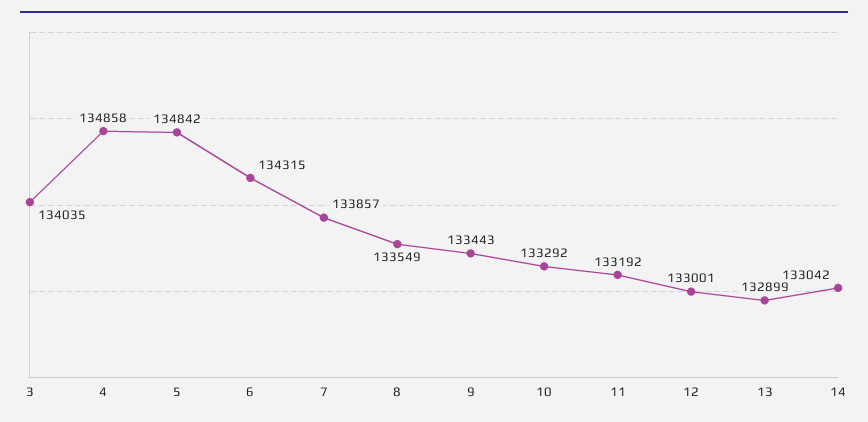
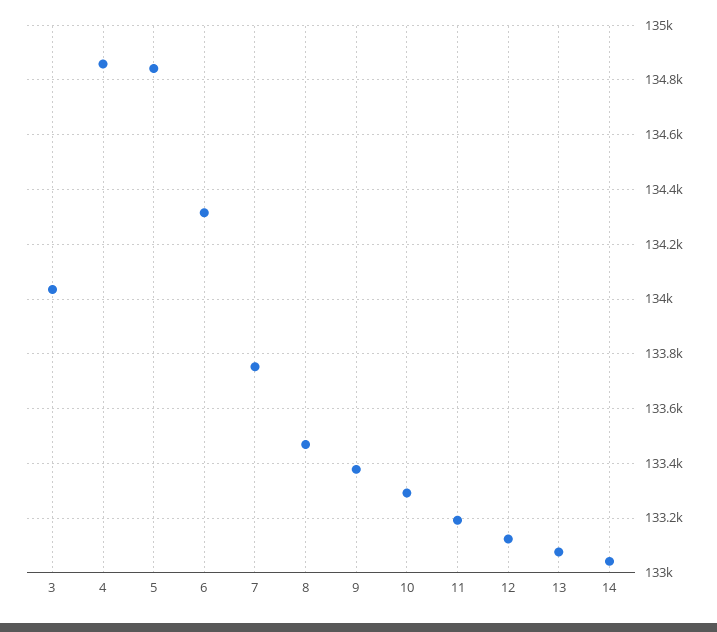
7: 133857 -> 133750
8: 133549 -> 133475
9: 133443 -> 133375
12: 133001 -> 133125
13: 132899 -> 133075

